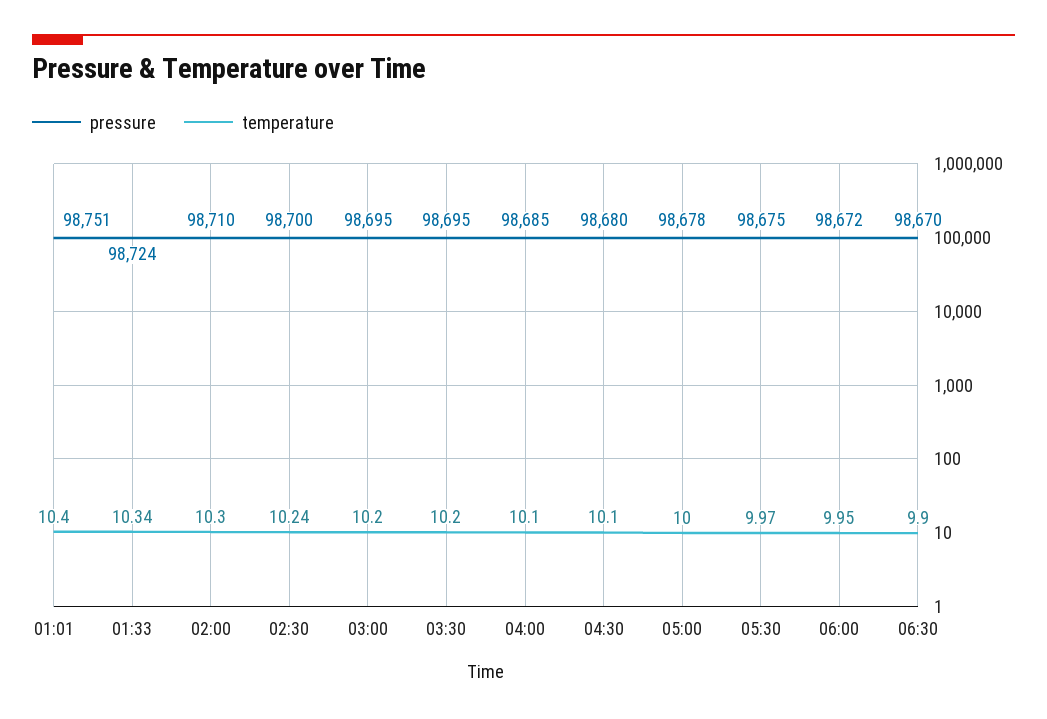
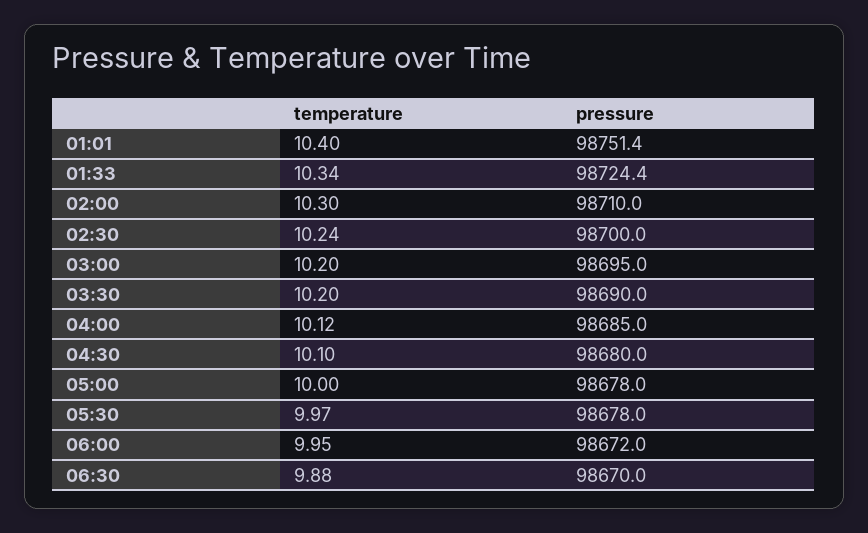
pressure, 03:30: 98695 -> 98690
temperature, 04:00: 10.1 -> 10.12
pressure, 05:30: 98675 -> 98678
temperature, 06:30: 9.9 -> 9.88

